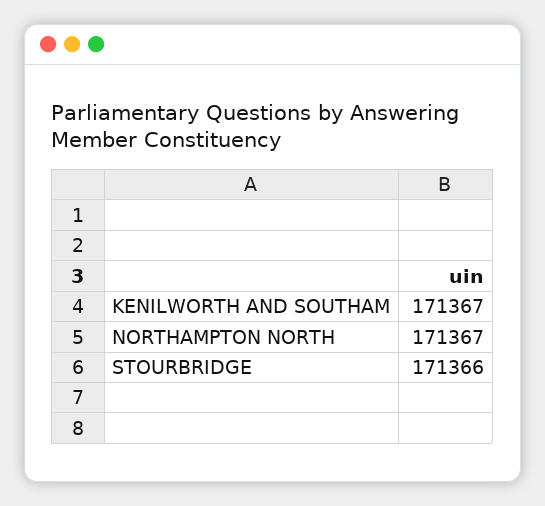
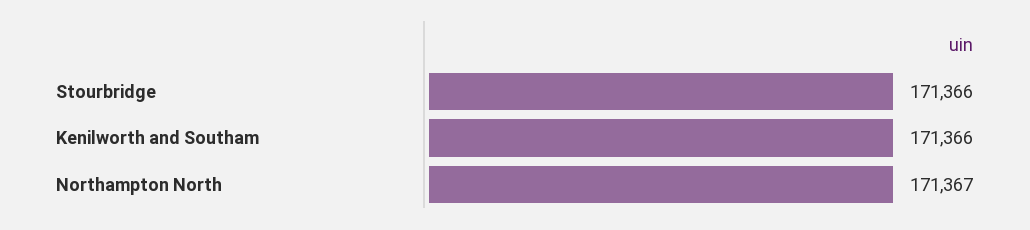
KENILWORTH AND SOUTHAM: 171367 -> 171366

